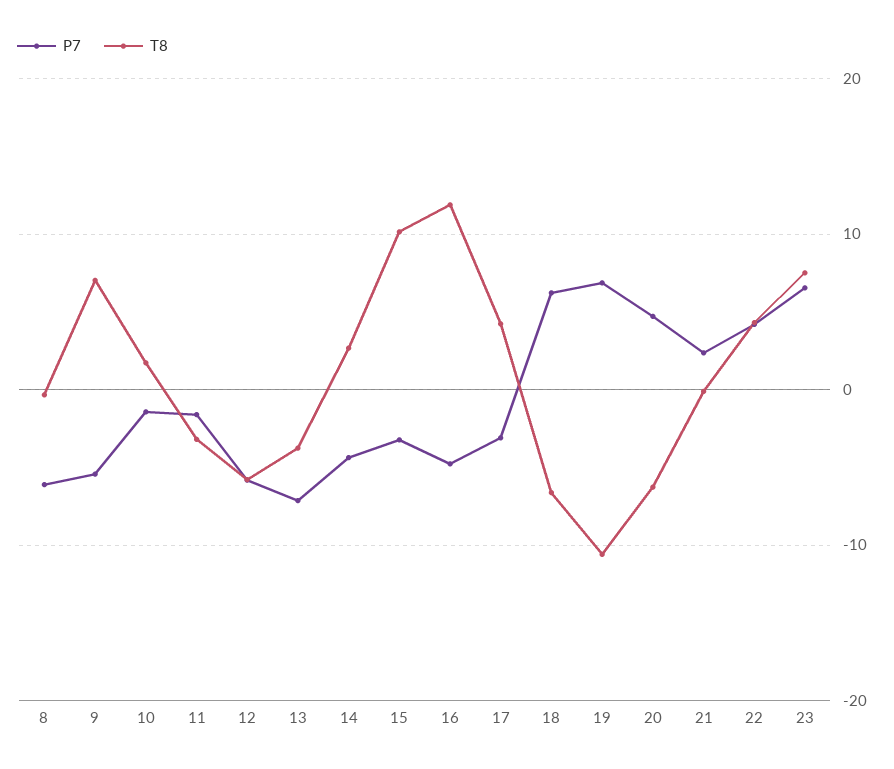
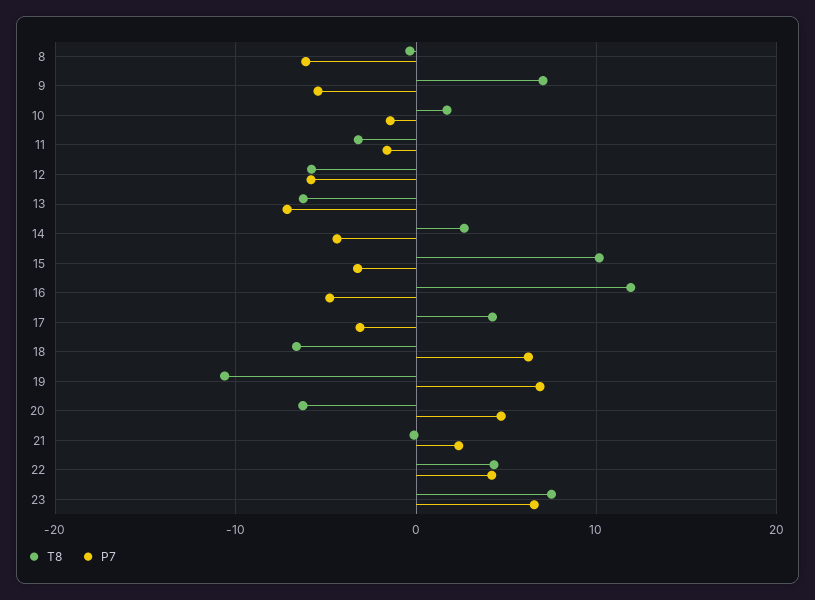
T8, 13: -4 -> -6

